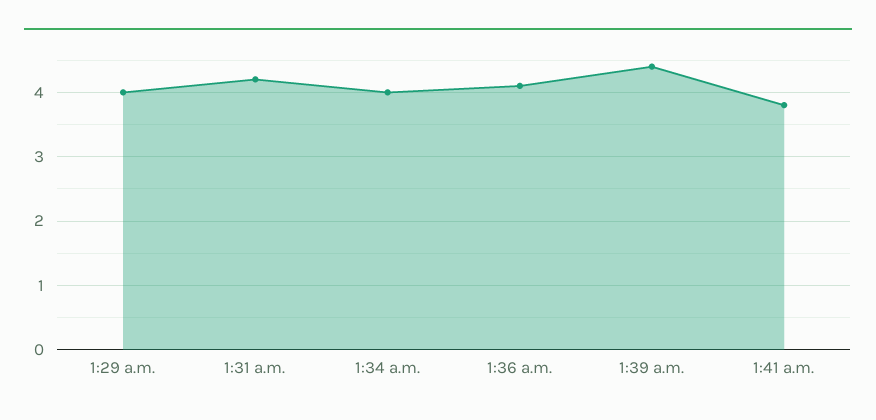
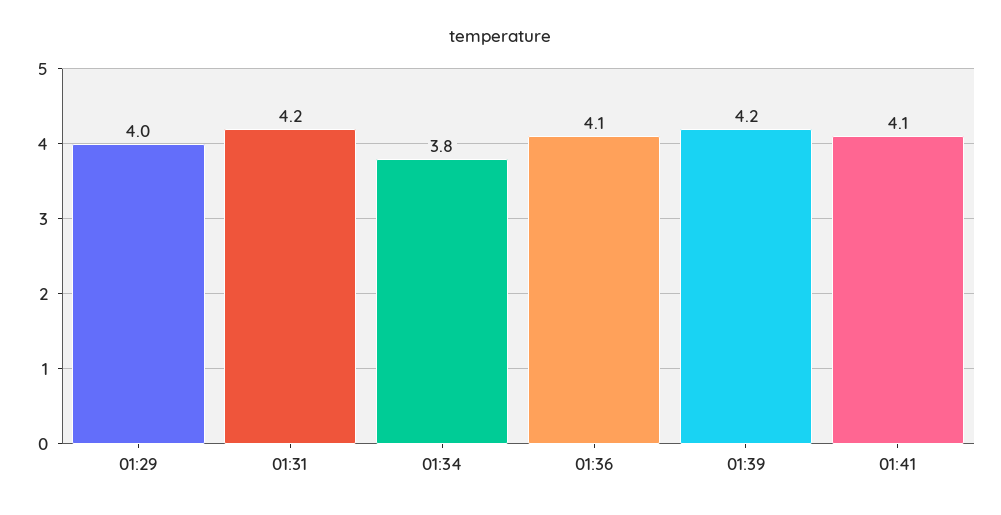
1:34 a.m.: 4 -> 3.8
1:39 a.m.: 4.4 -> 4.2
1:41 a.m.: 3.8 -> 4.1

